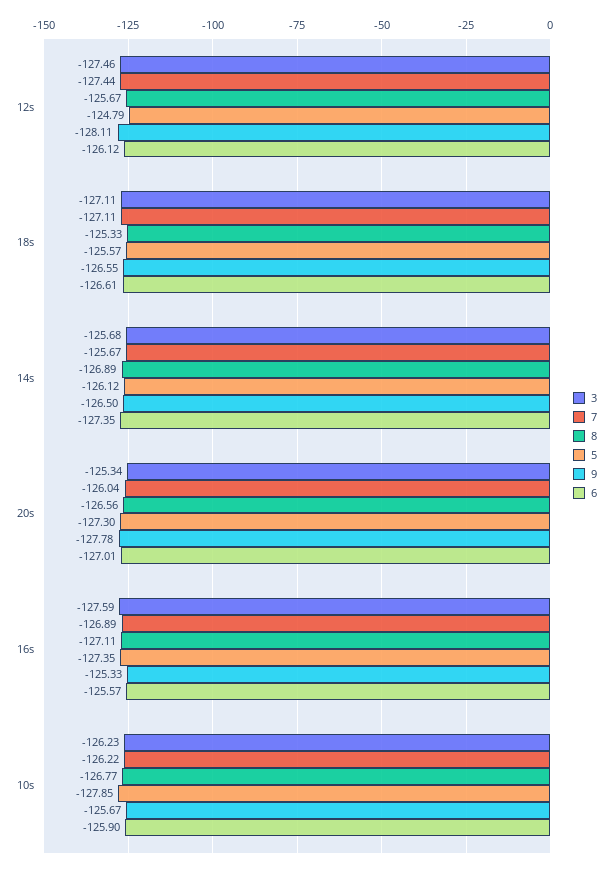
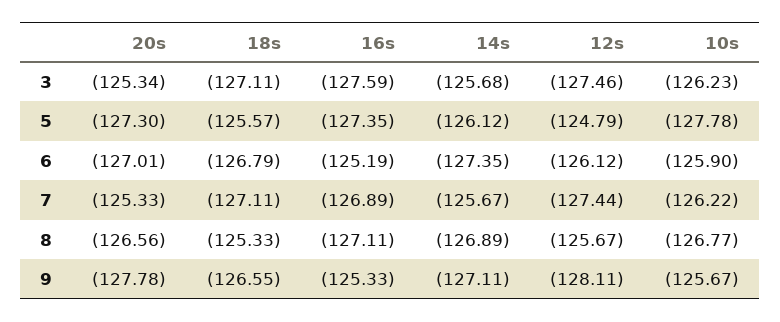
6, 18s: -126.61 -> -126.79
9, 14s: -126.5 -> -127.11
7, 20s: -126.04 -> -125.33
6, 16s: -125.57 -> -125.19
5, 10s: -127.85 -> -127.78

